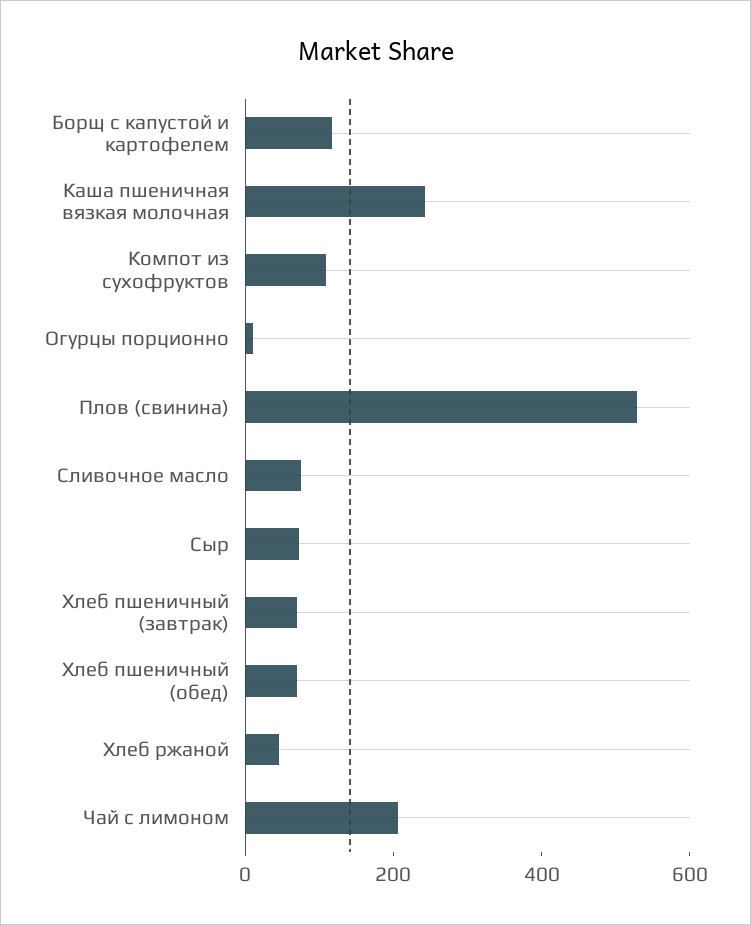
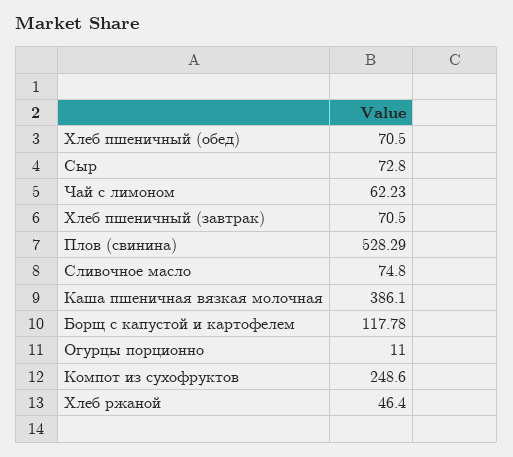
Каша пшеничная вязкая молочная: 250 -> 386.1
Компот из сухофруктов: 100 -> 248.6
Чай с лимоном: 200 -> 62.23

